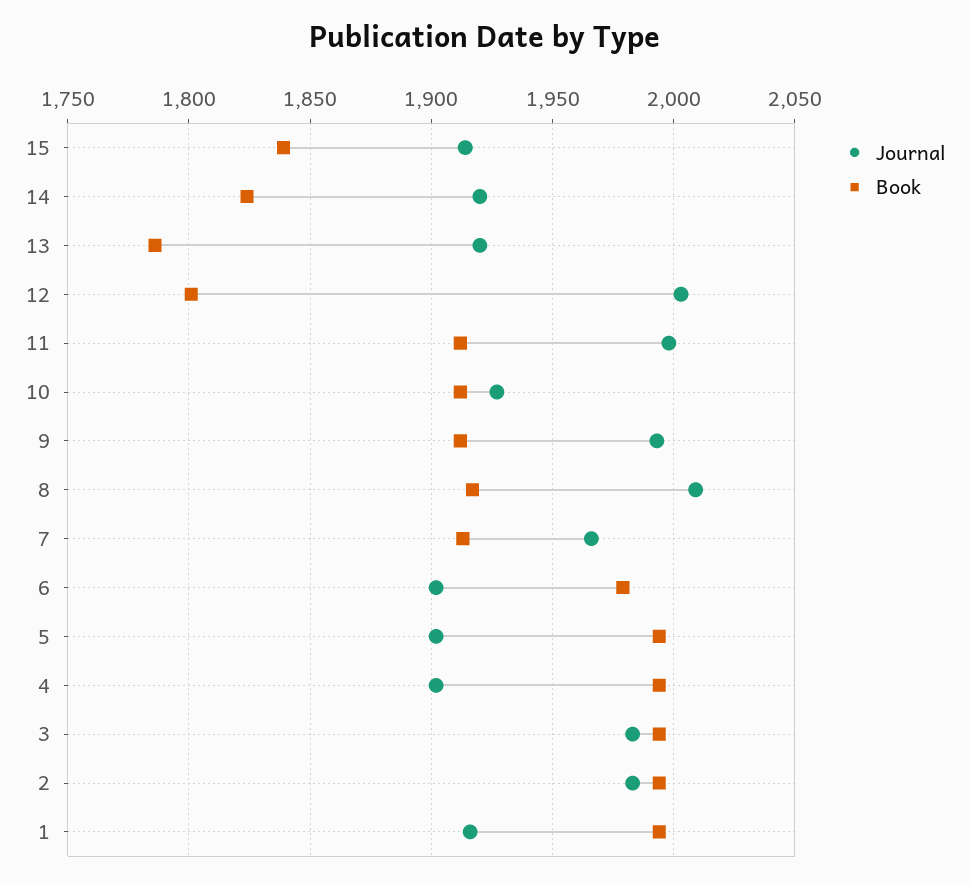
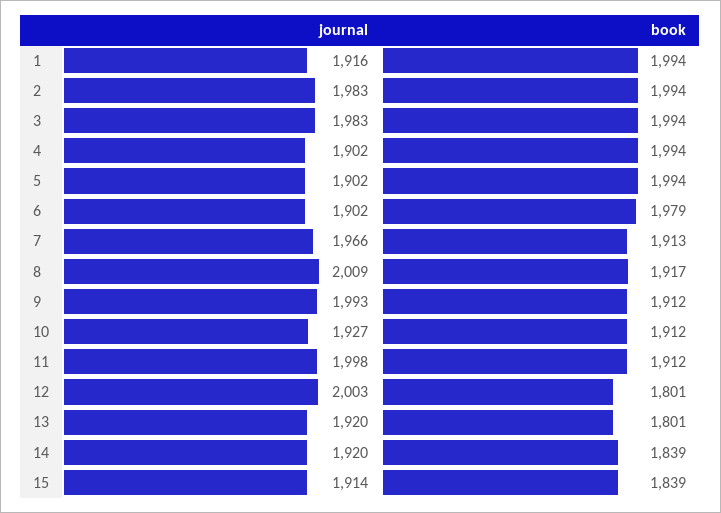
Book, 14: 1825 -> 1839
Book, 13: 1785 -> 1801

